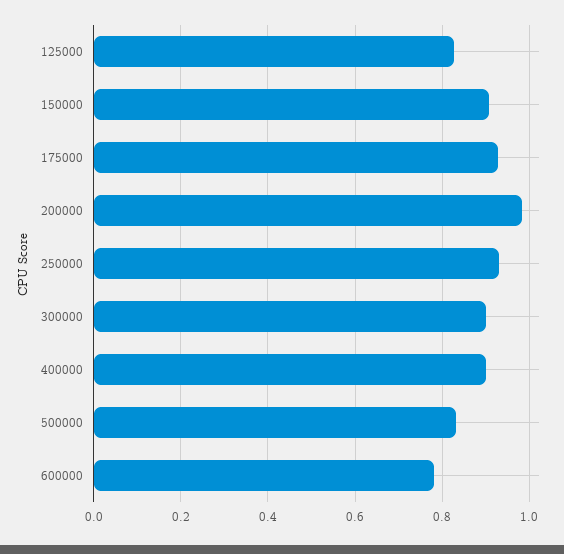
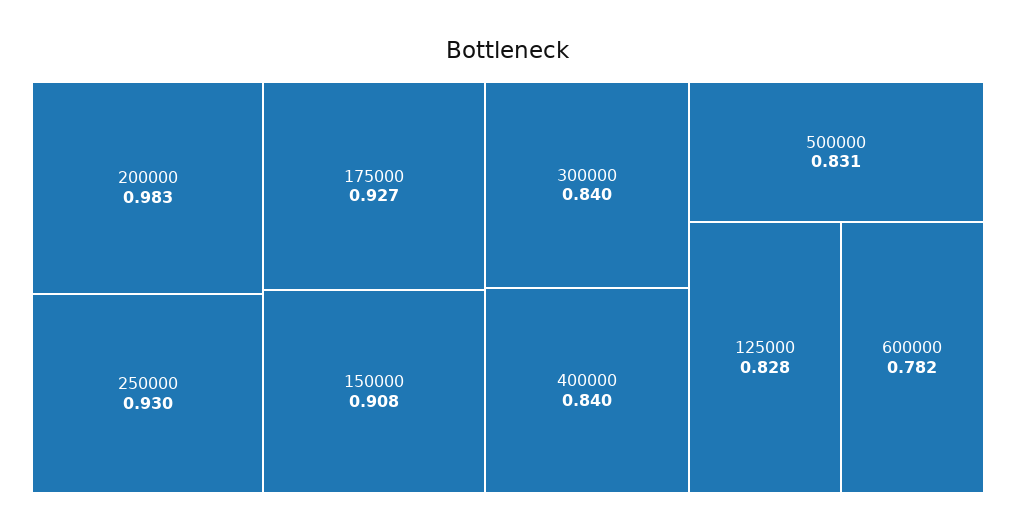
300000: 0.9 -> 0.84
400000: 0.9 -> 0.84

